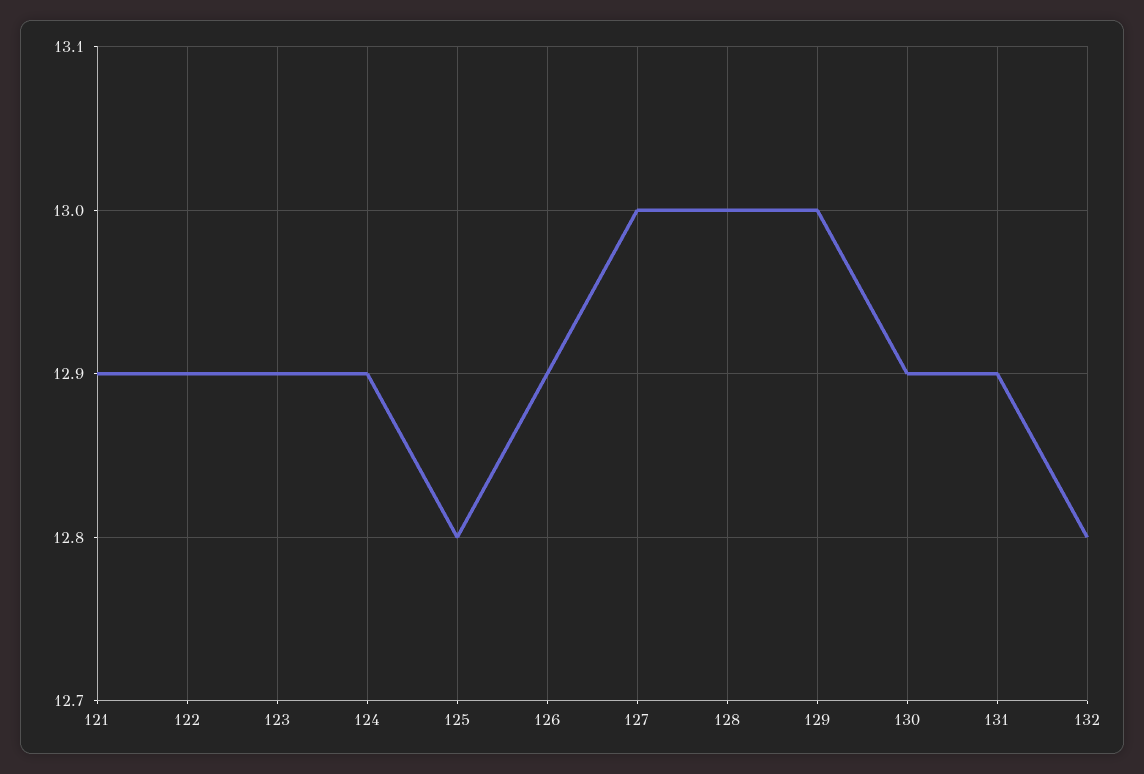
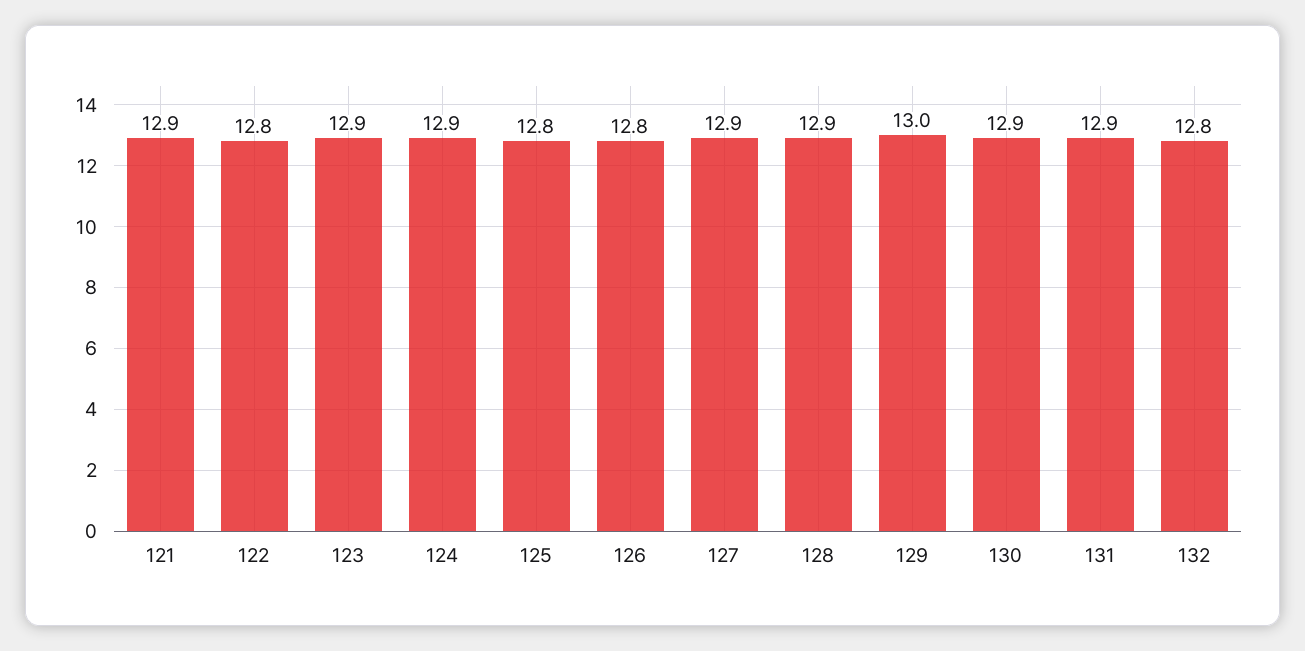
122: 12.9 -> 12.8
126: 12.9 -> 12.8
127: 13 -> 12.9
128: 13 -> 12.9

